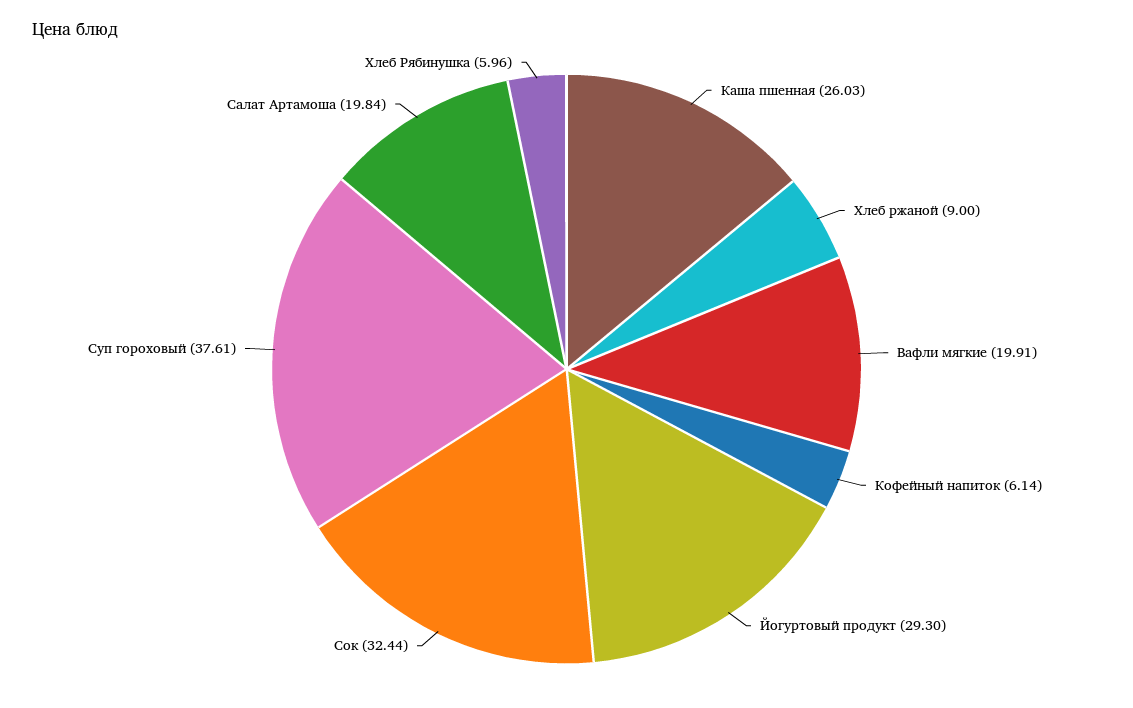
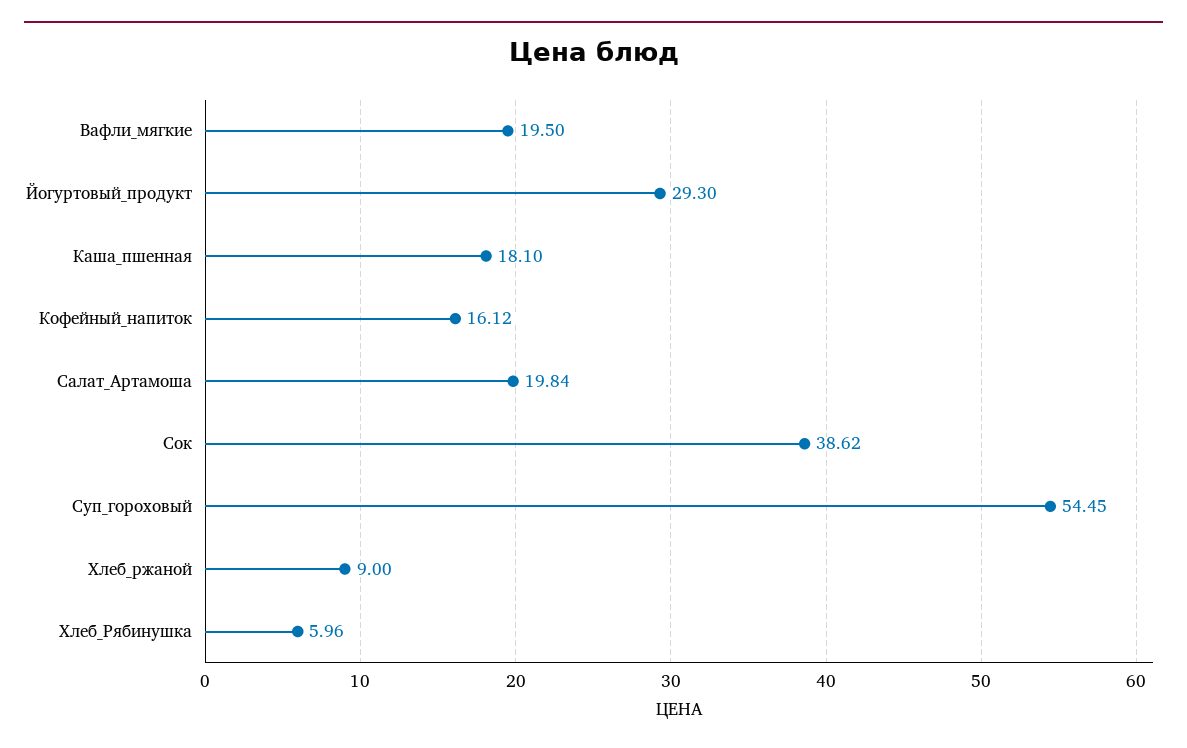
Каша пшенная: 26.03 -> 18.1
Вафли мягкие: 19.91 -> 19.5
Кофейный напиток: 6.14 -> 16.12
Сок: 32.44 -> 38.62
Суп гороховый: 37.61 -> 54.45

